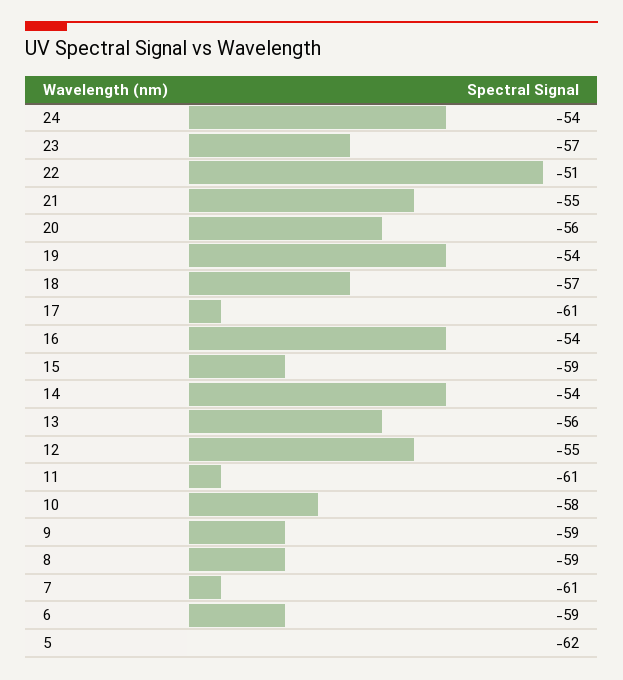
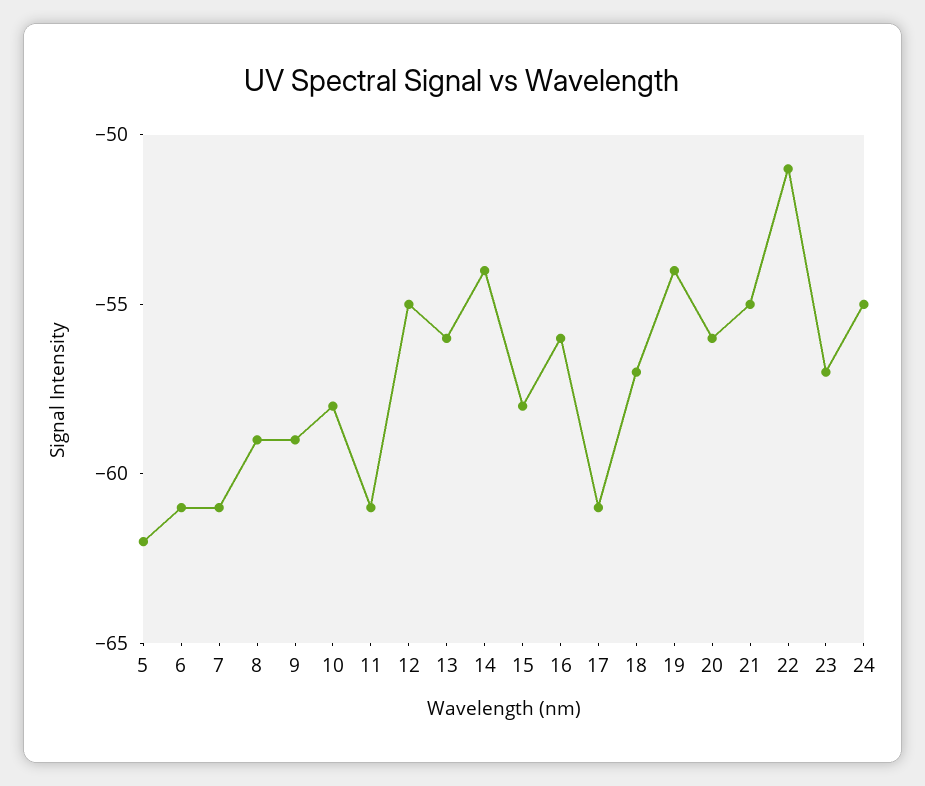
24: -54 -> -55
16: -54 -> -56
15: -59 -> -58
6: -59 -> -61

